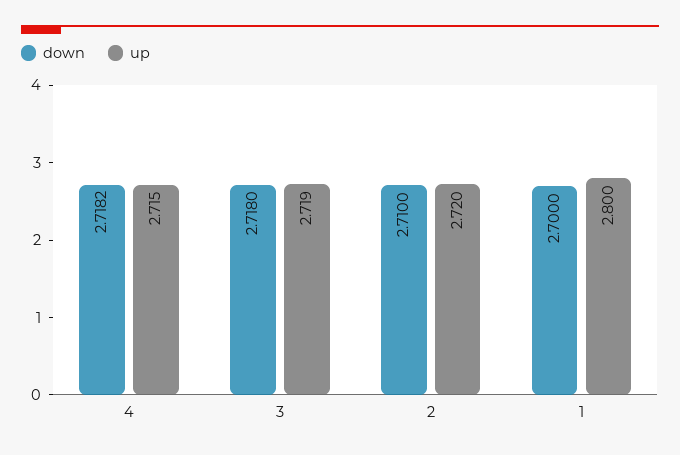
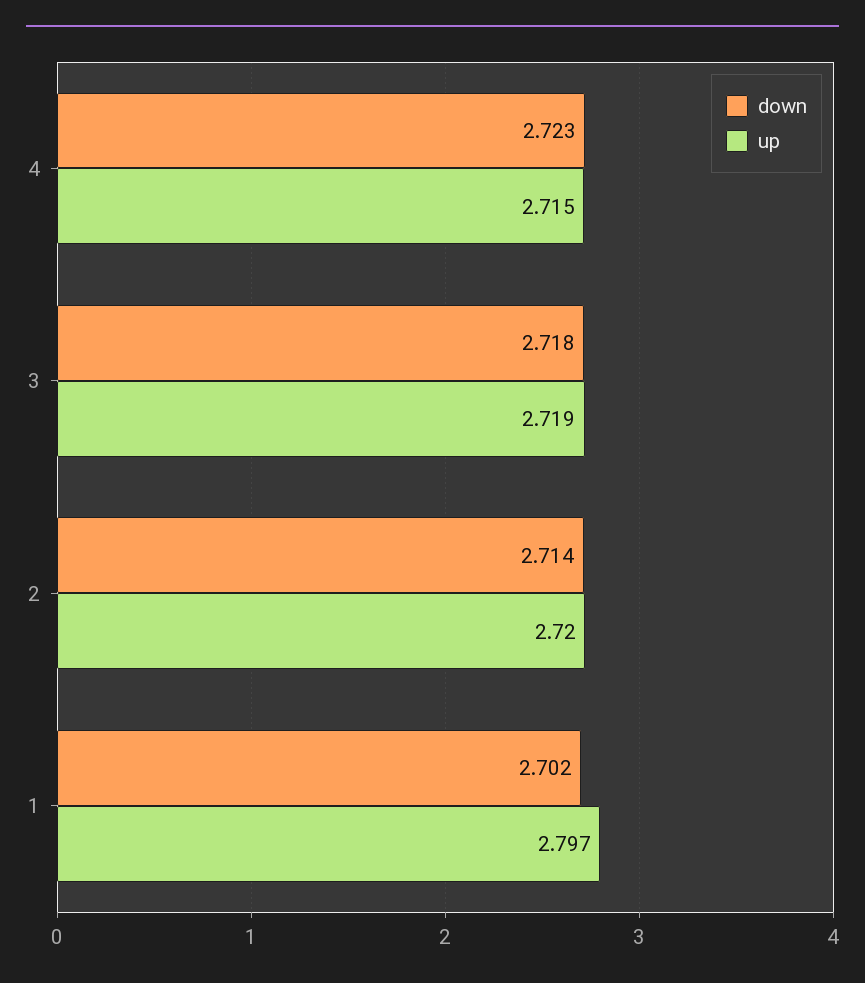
down, 4: 2.7182 -> 2.723
down, 2: 2.71 -> 2.714
down, 1: 2.7 -> 2.702
up, 1: 2.8 -> 2.797

